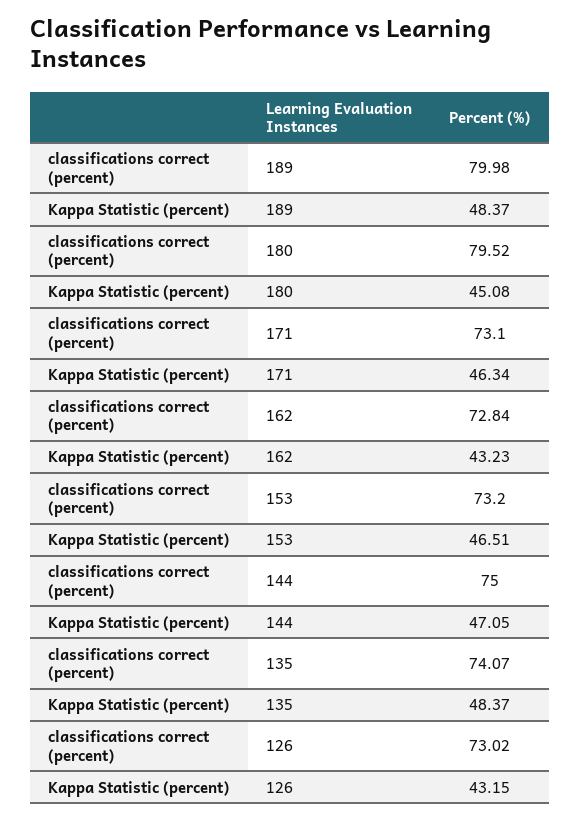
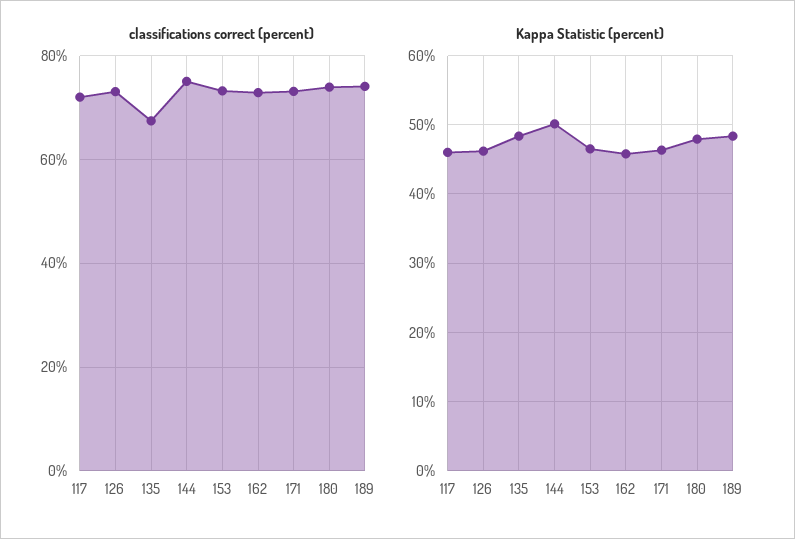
classifications correct (percent), 189: 79.98 -> 74
classifications correct (percent), 180: 79.52 -> 74
Kappa Statistic (percent), 180: 45.08 -> 48
Kappa Statistic (percent), 162: 43.23 -> 46
Kappa Statistic (percent), 144: 47.05 -> 50
classifications correct (percent), 135: 74.07 -> 68
Kappa Statistic (percent), 126: 43.15 -> 46
classifications correct (percent), 117: none -> 72
Kappa Statistic (percent), 117: none -> 46

